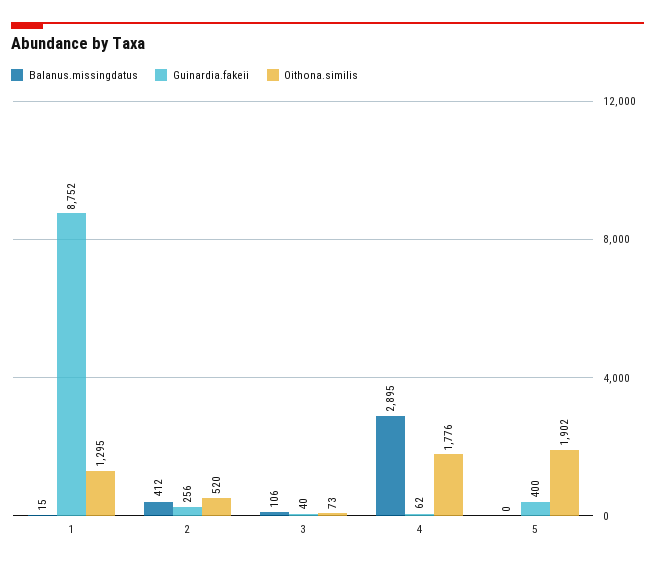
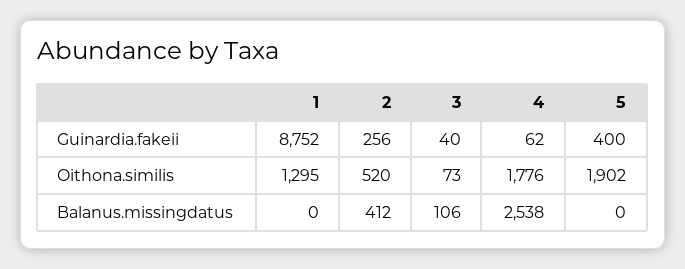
Balanus.missingdatus, 1: 15 -> 0
Balanus.missingdatus, 4: 2895 -> 2538

